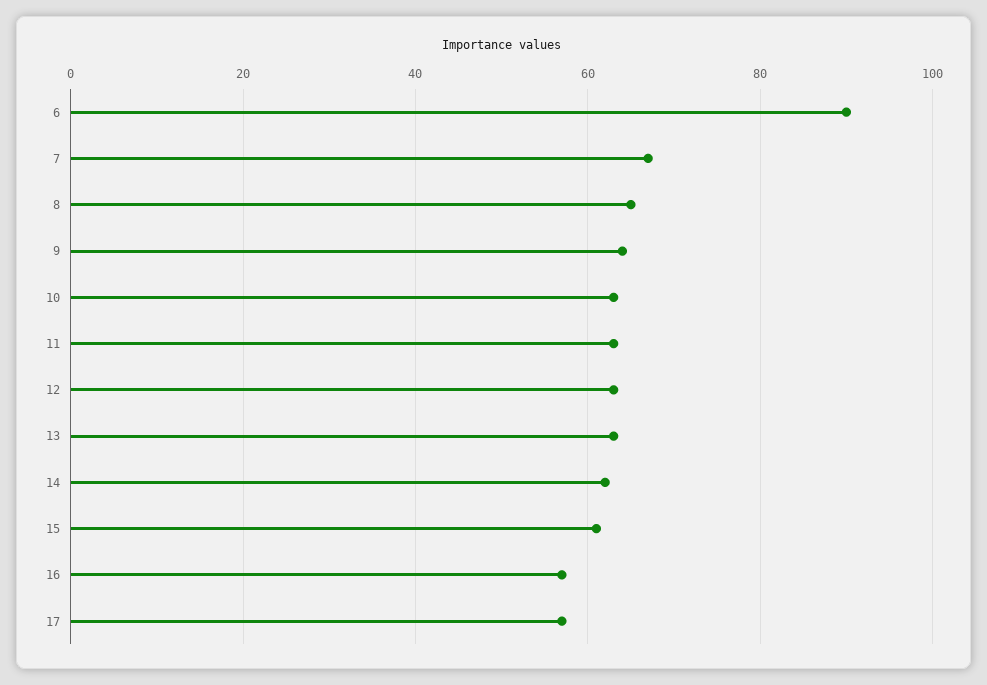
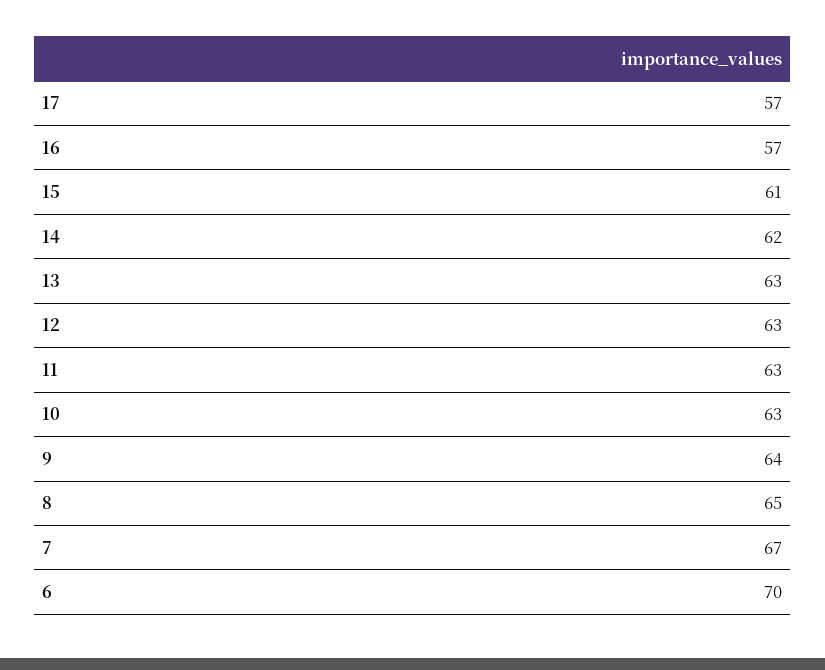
6: 90 -> 70

